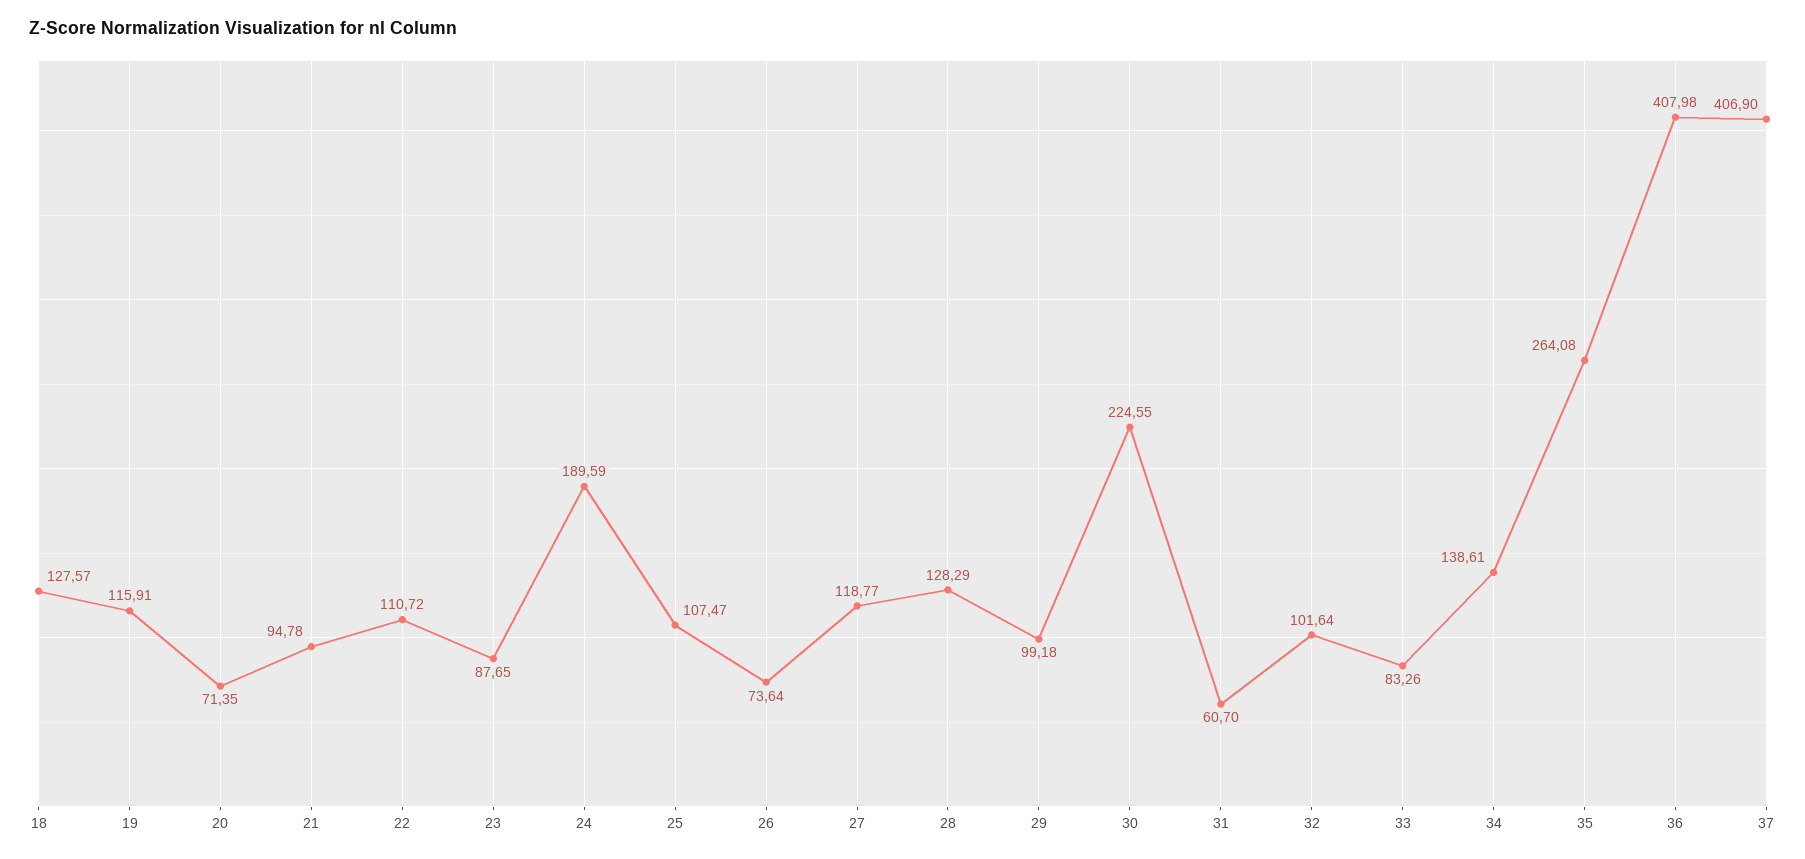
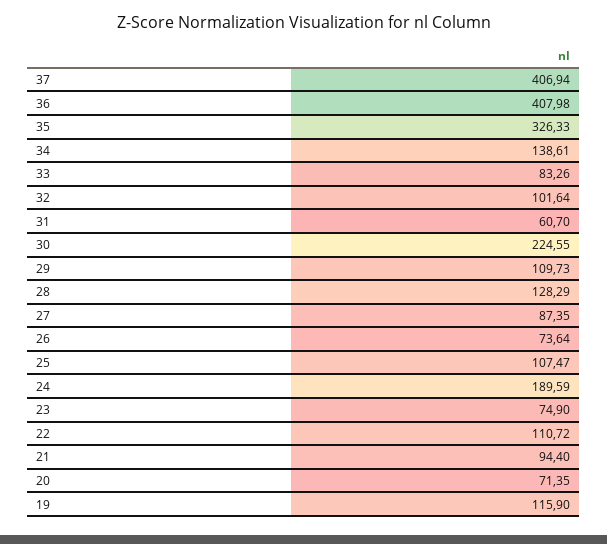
18: 127.57 -> none
19: 115.91 -> 115.9
21: 94.78 -> 94.4
23: 87.65 -> 74.9
27: 118.77 -> 87.35
29: 99.18 -> 109.73
35: 264.08 -> 326.33
37: 406.9 -> 406.94

